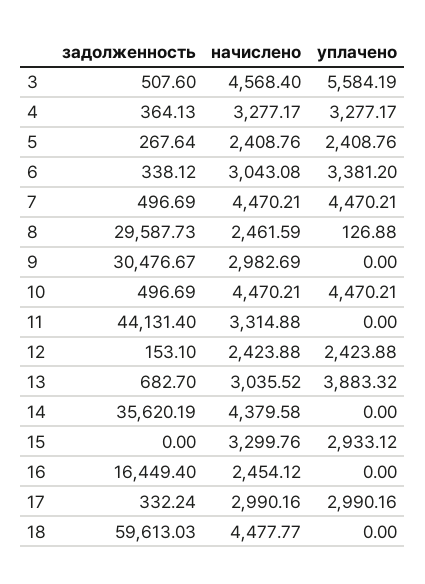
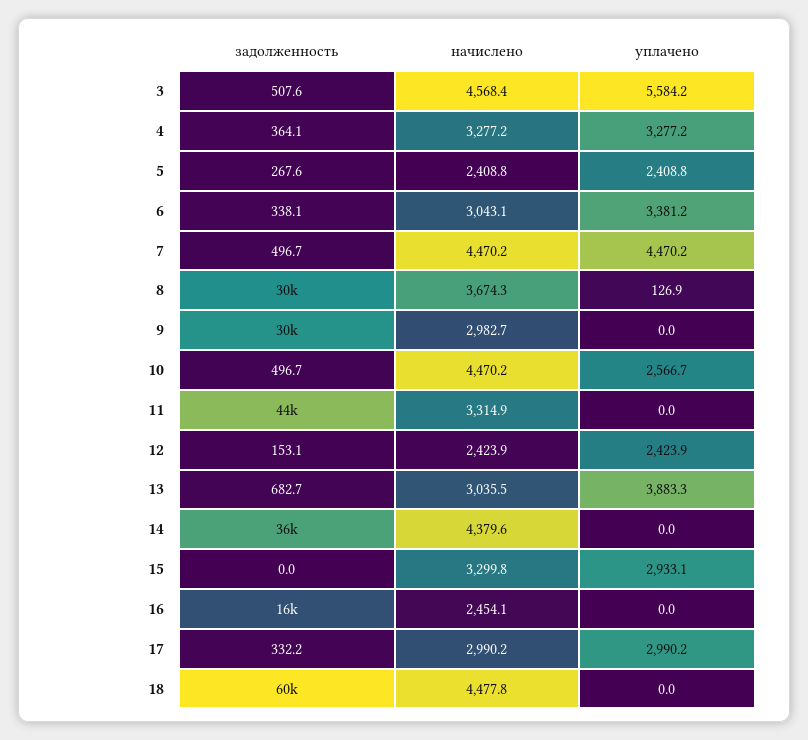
начислено, 8: 2461.59 -> 3674.3
уплачено, 10: 4470.21 -> 2566.7

